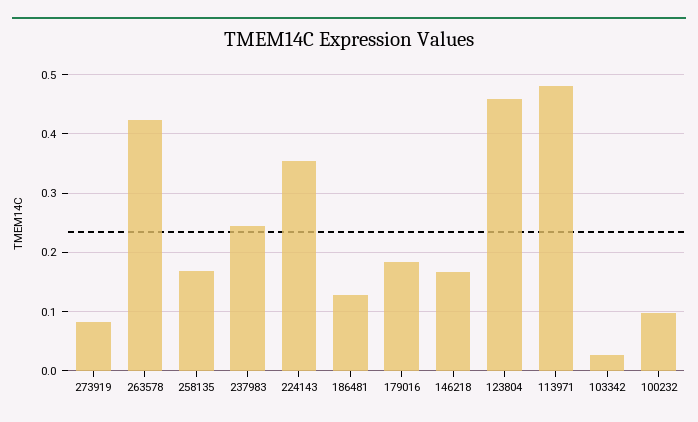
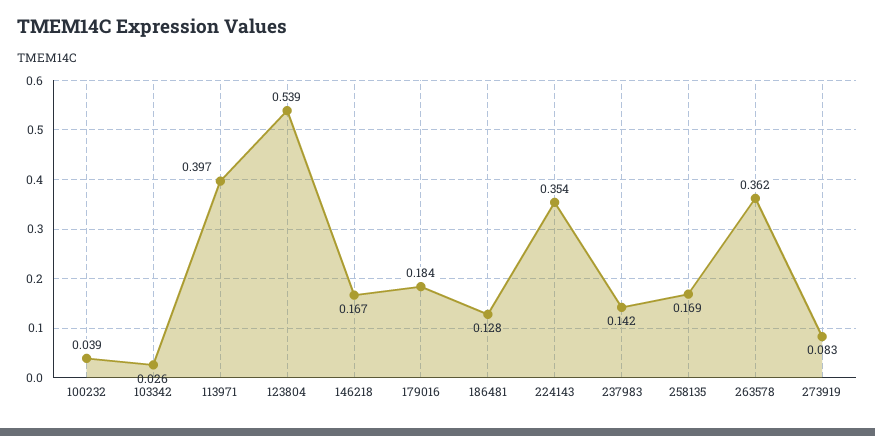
263578: 0.42 -> 0.362
237983: 0.24 -> 0.142
123804: 0.46 -> 0.539
113971: 0.48 -> 0.397
100232: 0.1 -> 0.039

